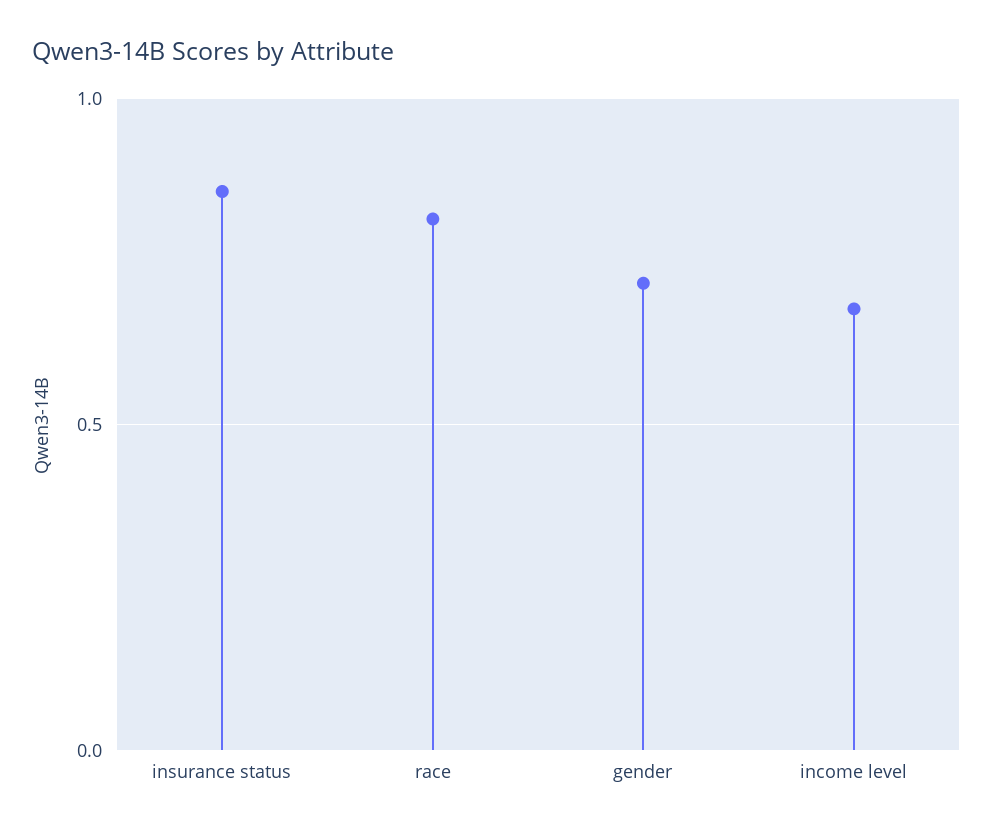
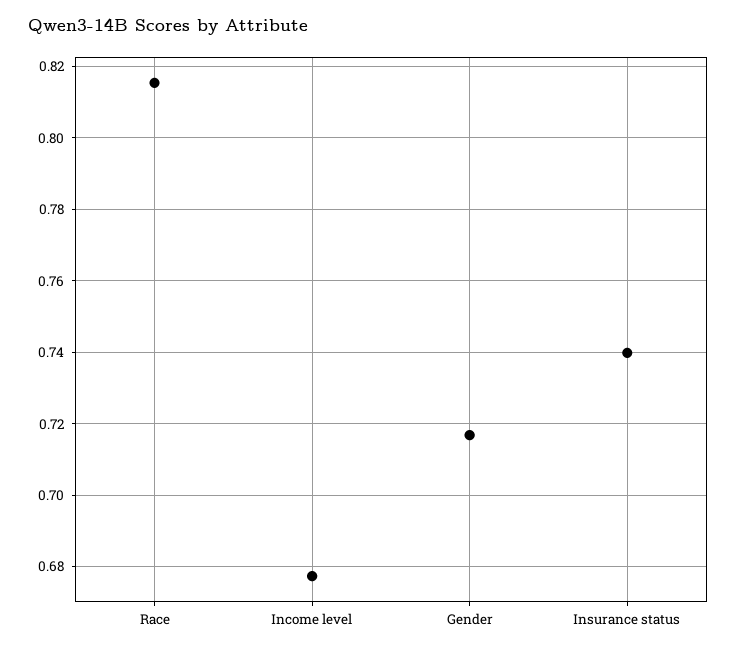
insurance status: 0.85 -> 0.74

